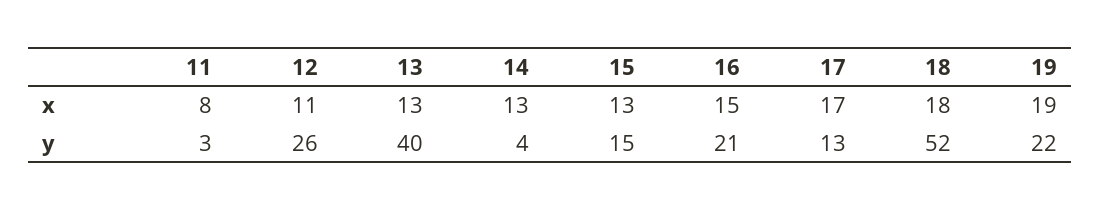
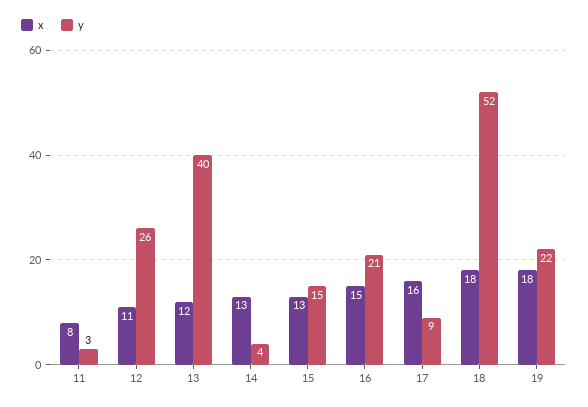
x, 13: 13 -> 12
x, 17: 17 -> 16
x, 19: 19 -> 18
y, 17: 13 -> 9

